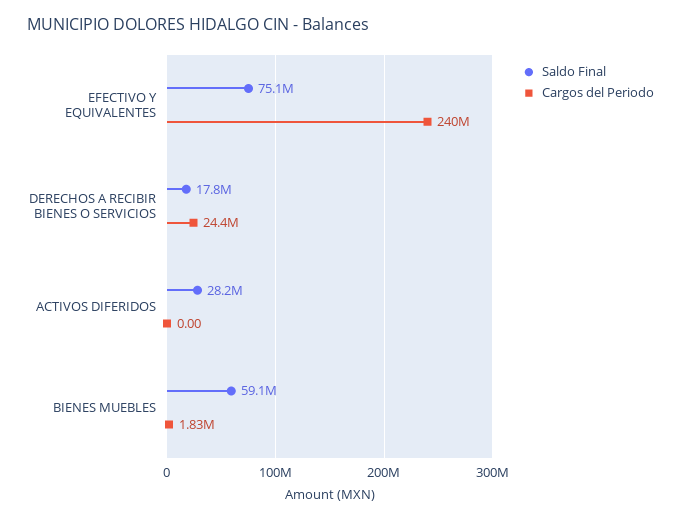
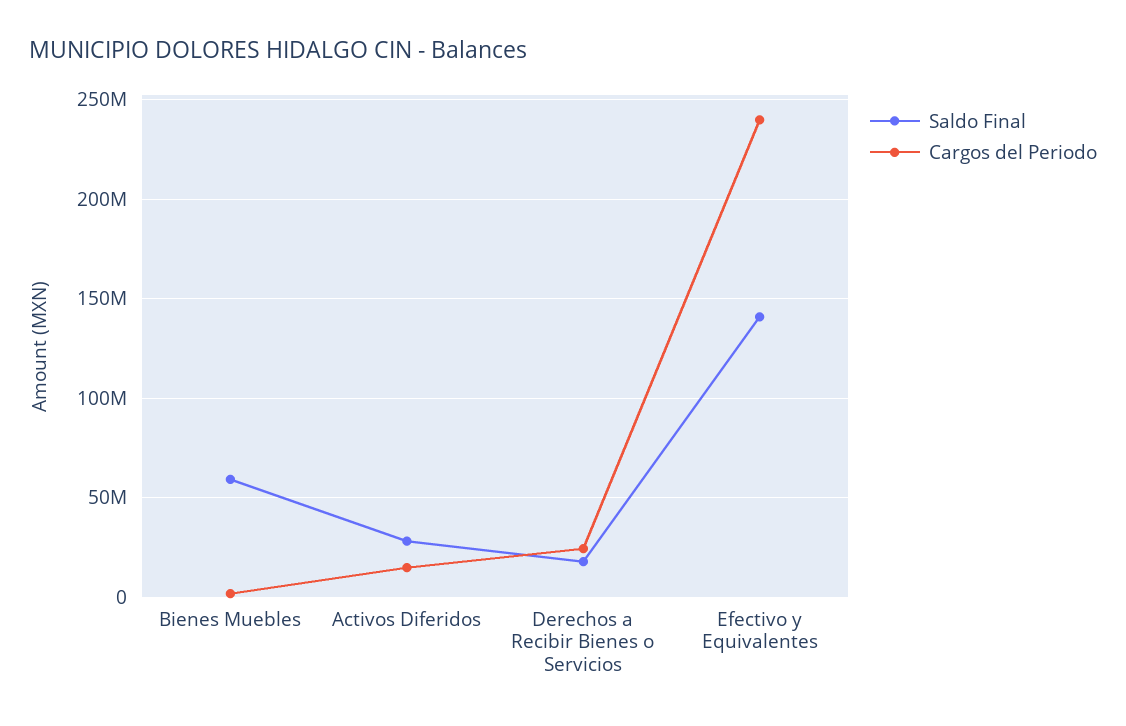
Saldo Final, EFECTIVO Y EQUIVALENTES: 75100000 -> 140000000
Cargos del Periodo, ACTIVOS DIFERIDOS: 0 -> 15000000

